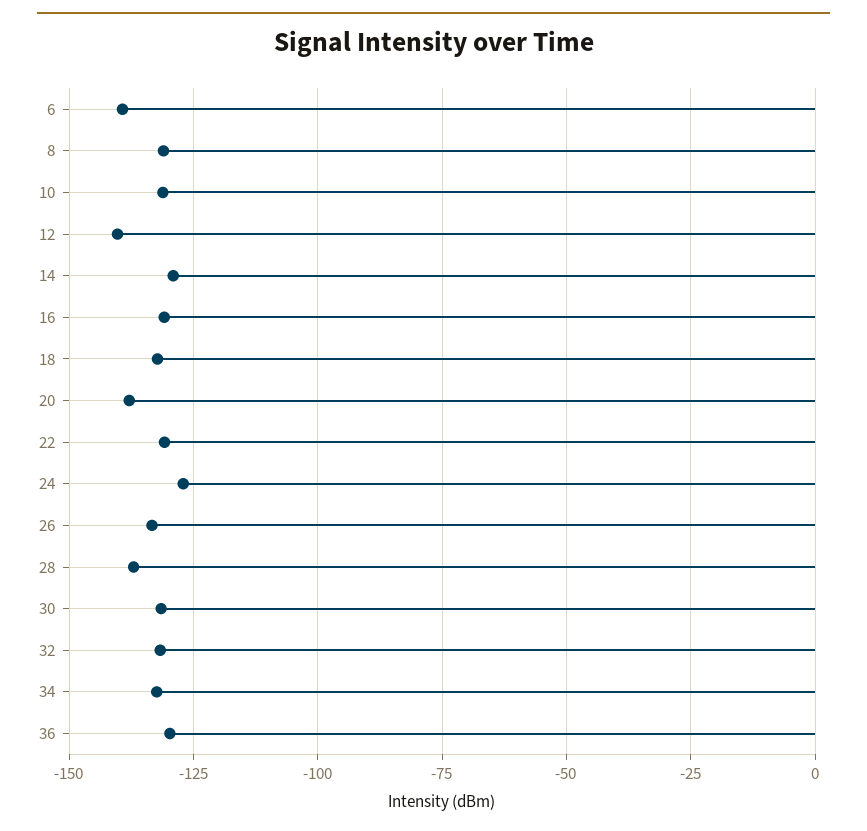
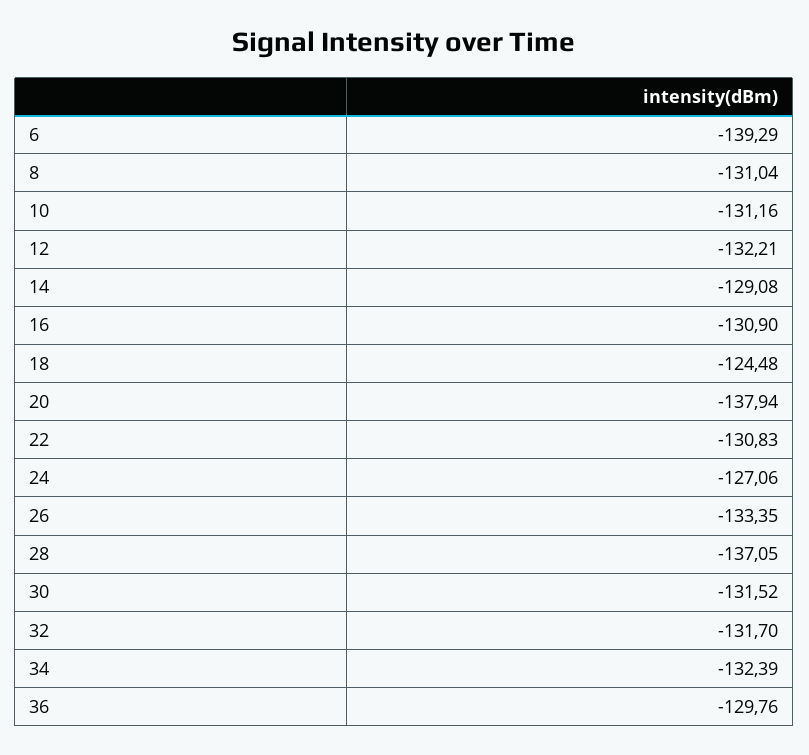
12: -140 -> -132.21
18: -132.5 -> -124.48

